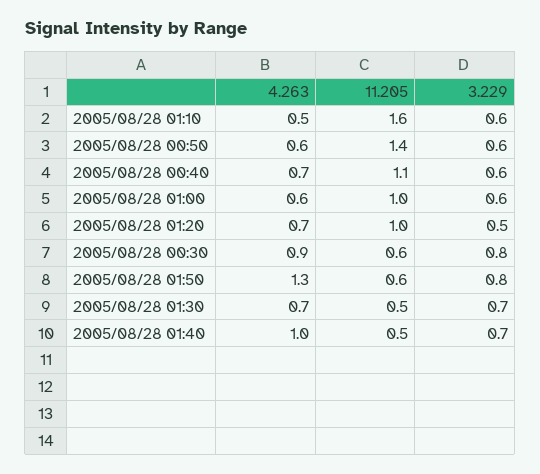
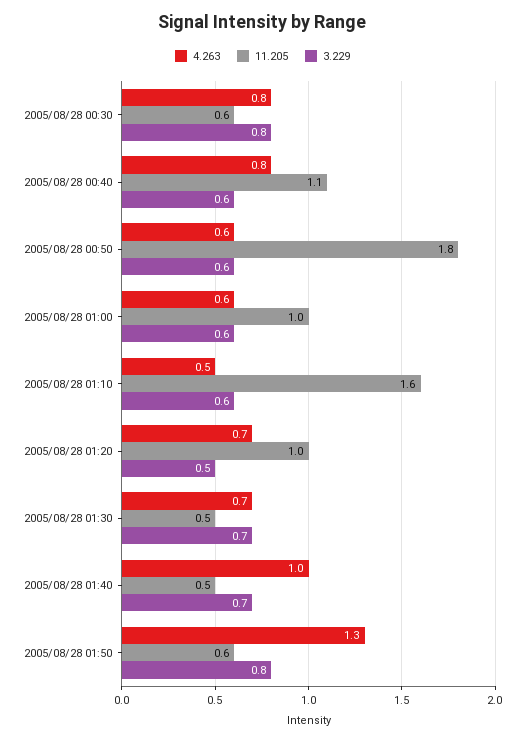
11.205, 2005/08/28 00:50: 1.4 -> 1.8
4.263, 2005/08/28 00:40: 0.7 -> 0.8
4.263, 2005/08/28 00:30: 0.9 -> 0.8

